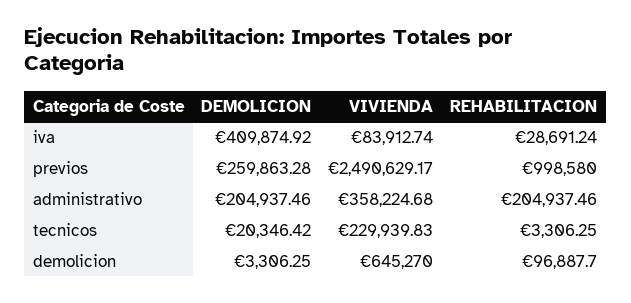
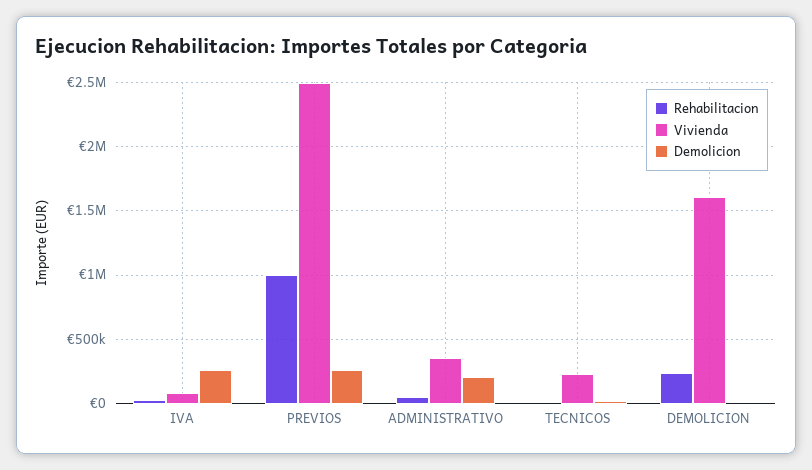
DEMOLICION, iva: 409874.92 -> 250000
REHABILITACION, administrativo: 204937.46 -> 50000
VIVIENDA, demolicion: 645270 -> 1600000
REHABILITACION, demolicion: 96887.7 -> 250000

